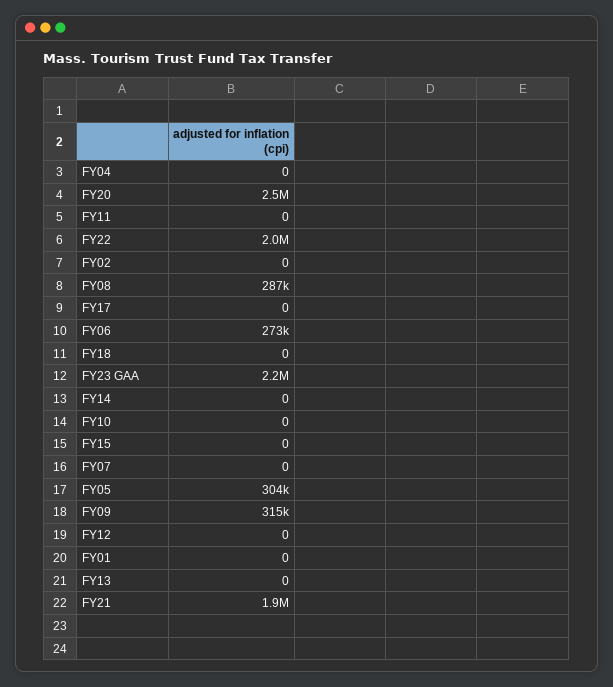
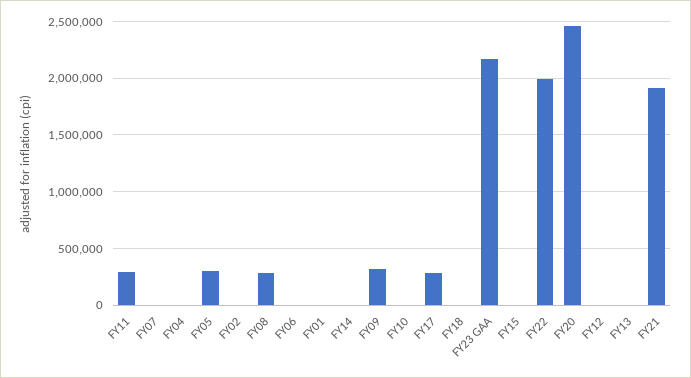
FY11: 0 -> 300000
FY17: 0 -> 300000
FY06: 273000 -> 0

